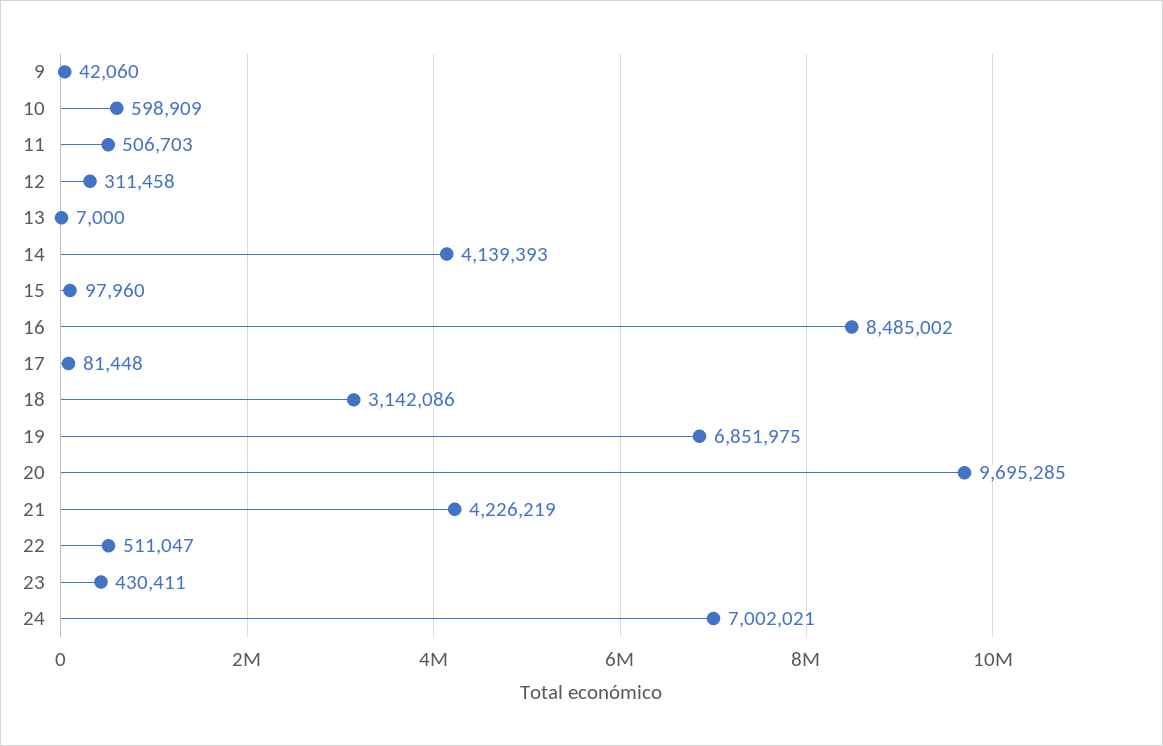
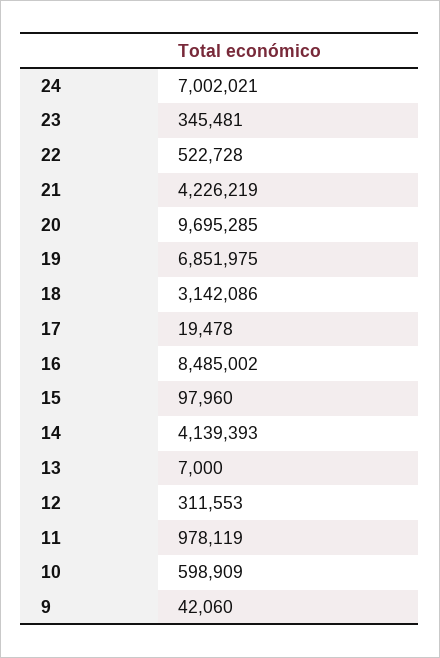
11: 506703 -> 978119
12: 311458 -> 311553
17: 81448 -> 19478
22: 511047 -> 522728
23: 430411 -> 345481

